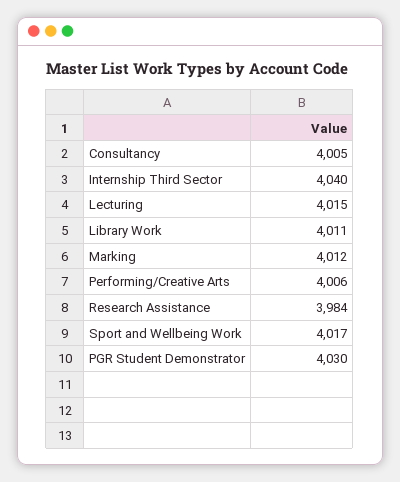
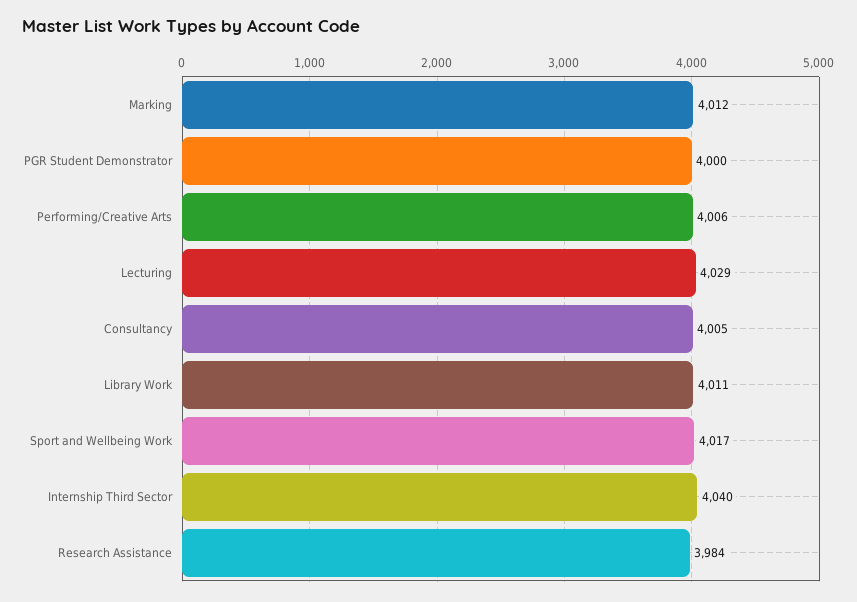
Lecturing: 4015 -> 4029
PGR Student Demonstrator: 4030 -> 4000

